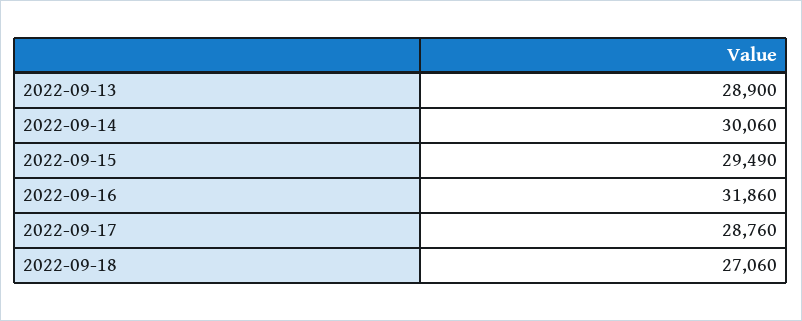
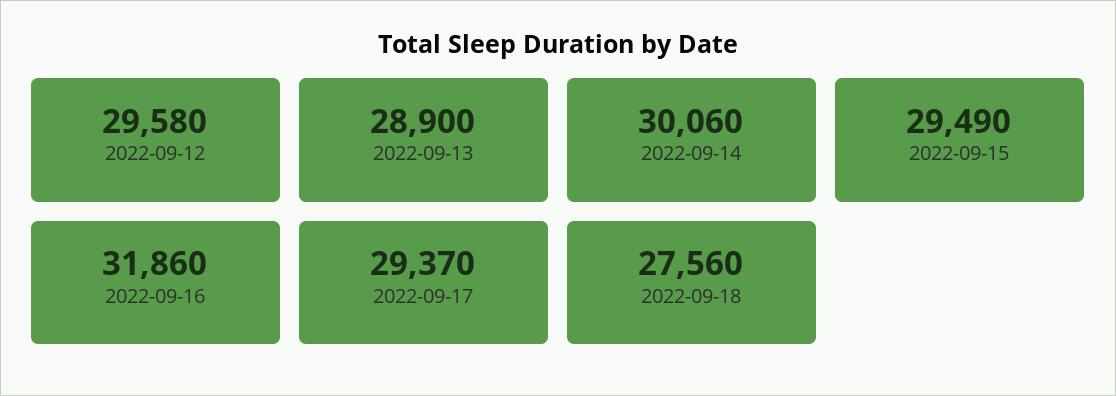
2022-09-17: 28760 -> 29370
2022-09-18: 27060 -> 27560
2022-09-12: none -> 29580

